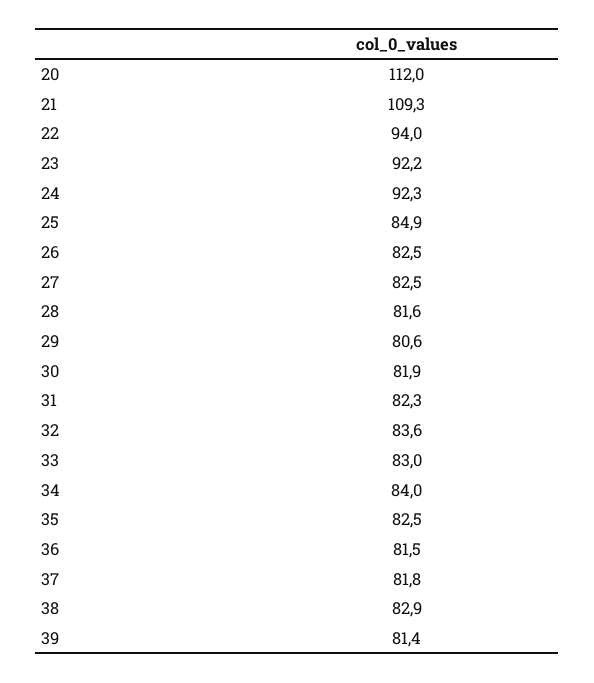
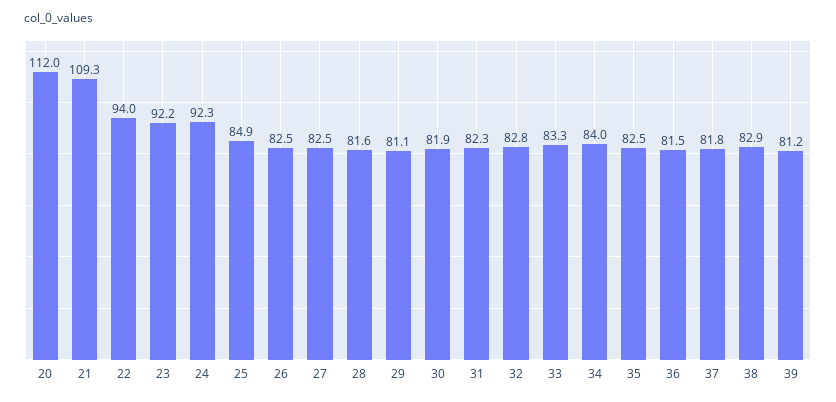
29: 80.6 -> 81.1
32: 83.6 -> 82.8
33: 83 -> 83.3
39: 81.4 -> 81.2

